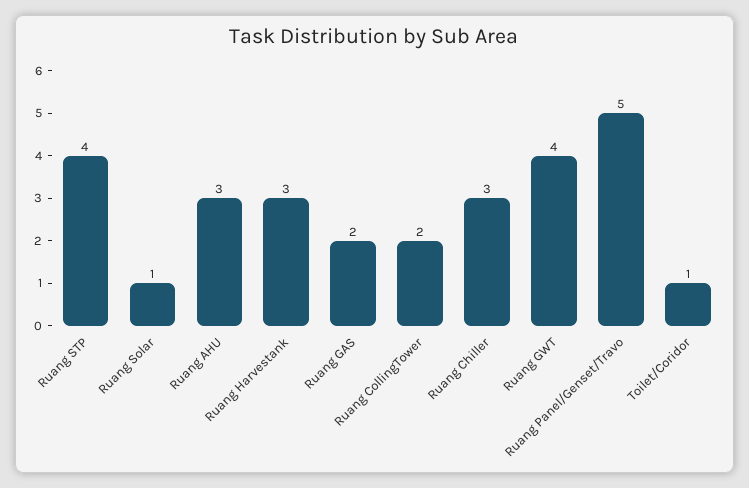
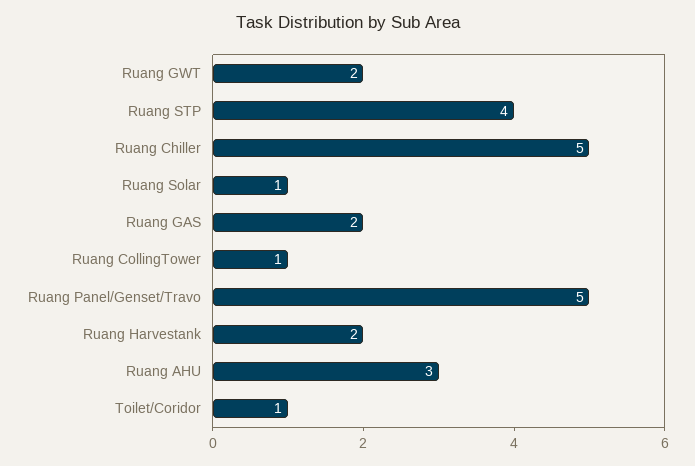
Ruang Harvestank: 3 -> 2
Ruang CollingTower: 2 -> 1
Ruang Chiller: 3 -> 5
Ruang GWT: 4 -> 2

